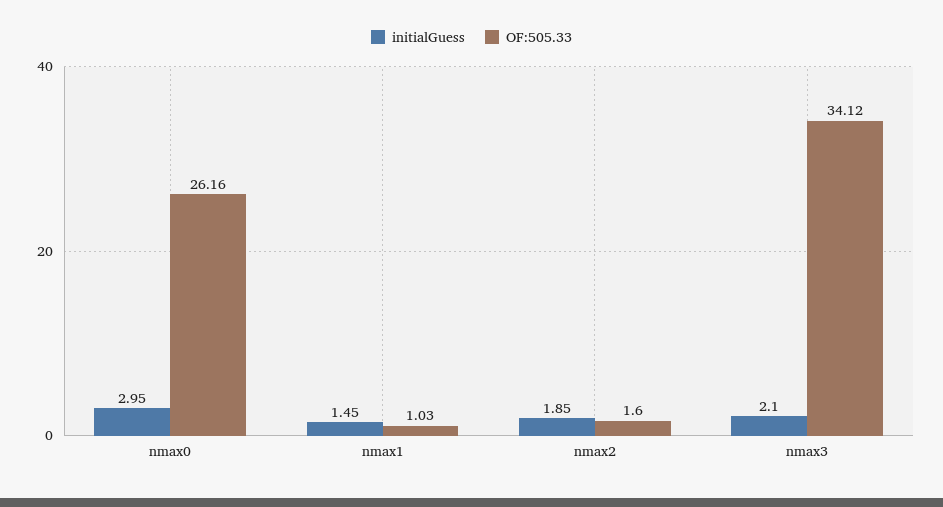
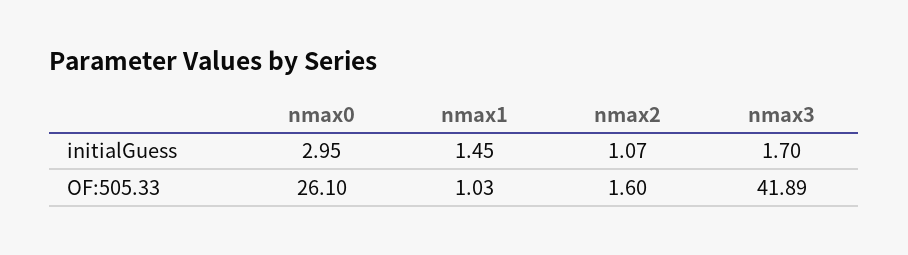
OF:505.33, nmax0: 26.16 -> 26.1
initialGuess, nmax2: 1.85 -> 1.07
initialGuess, nmax3: 2.1 -> 1.7
OF:505.33, nmax3: 34.12 -> 41.89

